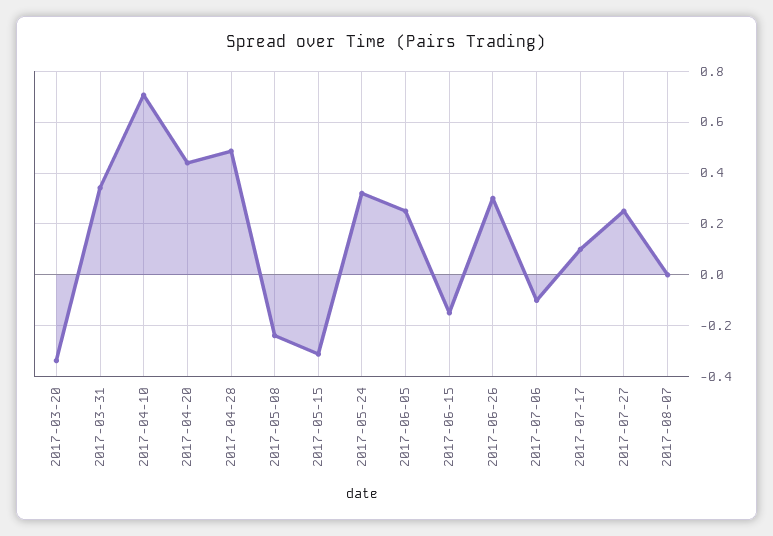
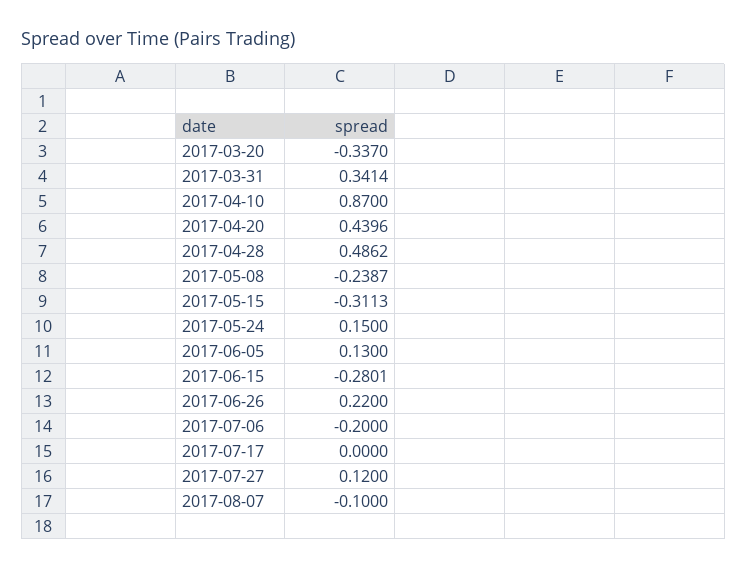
2017-04-10: 0.7 -> 0.87
2017-05-24: 0.325 -> 0.15
2017-06-05: 0.25 -> 0.13
2017-06-15: -0.15 -> -0.2801
2017-06-26: 0.3 -> 0.22
2017-07-06: -0.1 -> -0.2
2017-07-17: 0.1 -> 0
2017-07-27: 0.25 -> 0.12
2017-08-07: 0 -> -0.1

